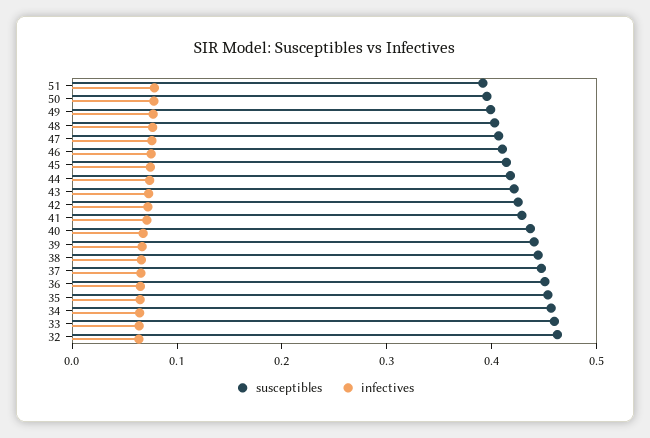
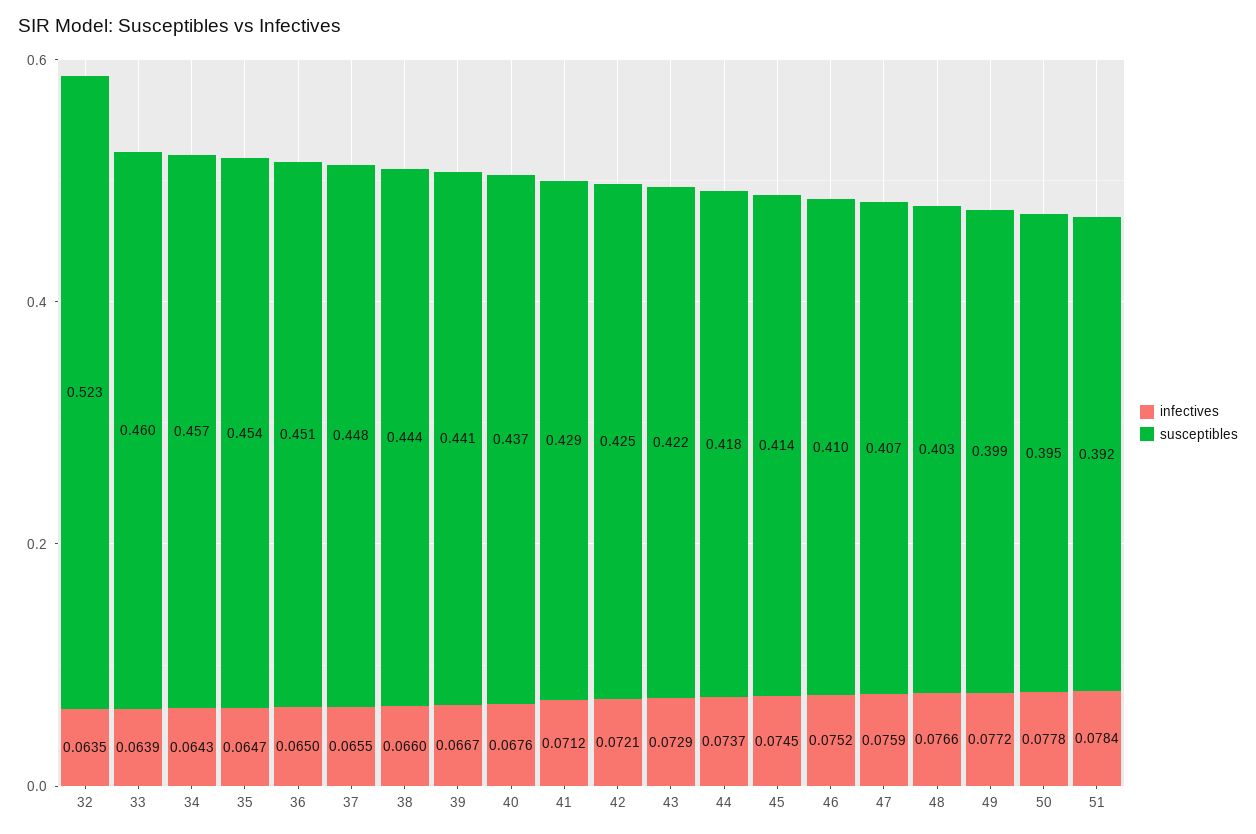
susceptibles, 32: 0.46 -> 0.523

